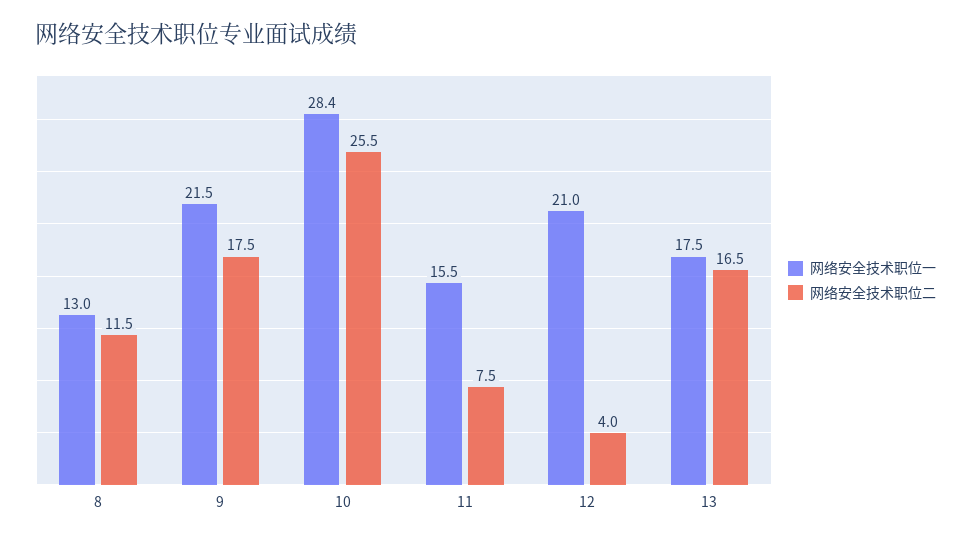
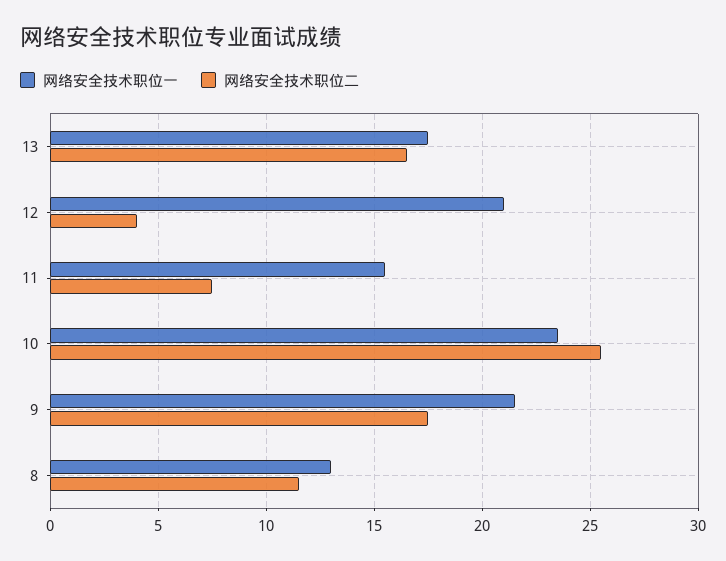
网络安全技术职位一, 10: 28.4 -> 23.5

